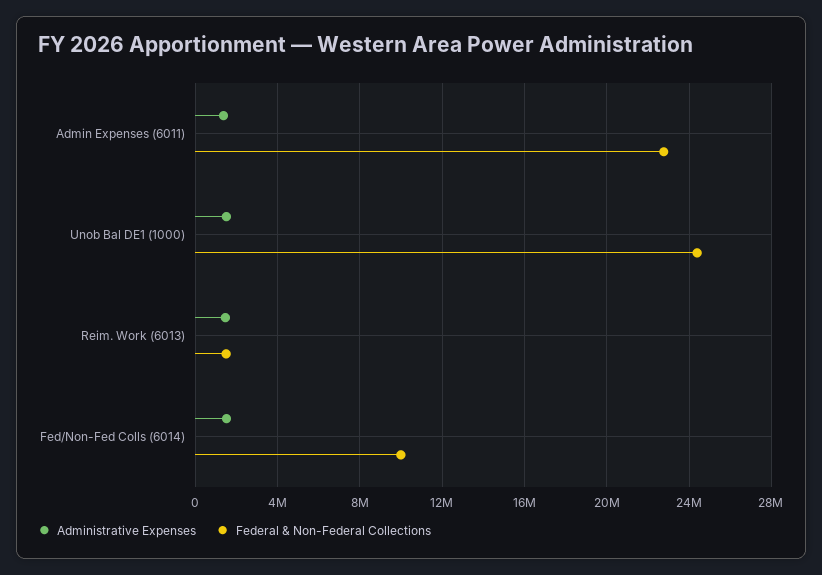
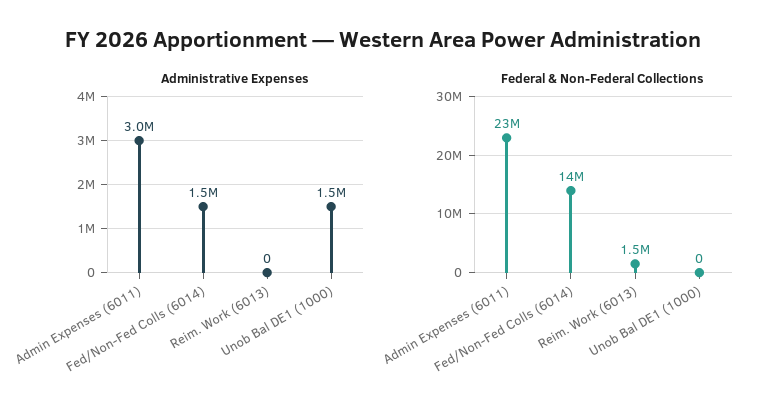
Administrative Expenses, Admin Expenses (6011): 1500000 -> 3000000
Federal & Non-Federal Collections, Unob Bal DE1 (1000): 24500000 -> 0
Administrative Expenses, Reim. Work (6013): 1500000 -> 0
Federal & Non-Federal Collections, Fed/Non-Fed Colls (6014): 10000000 -> 14000000

